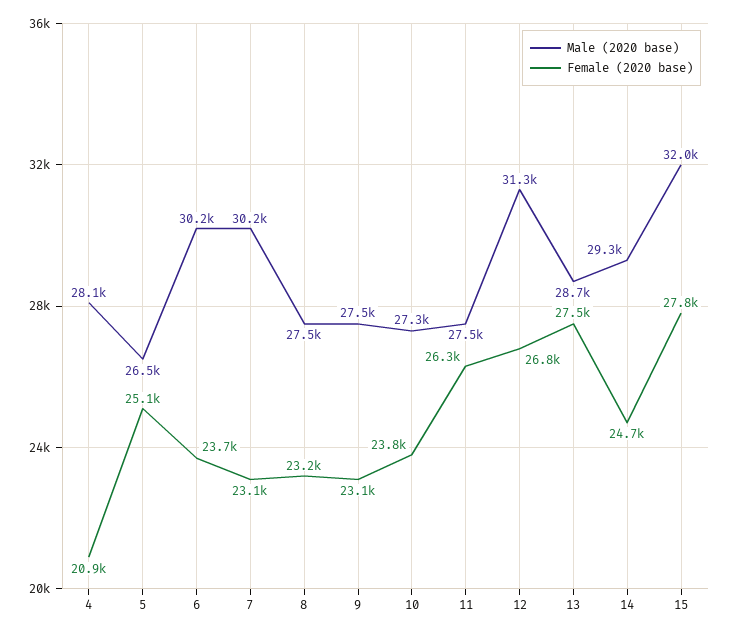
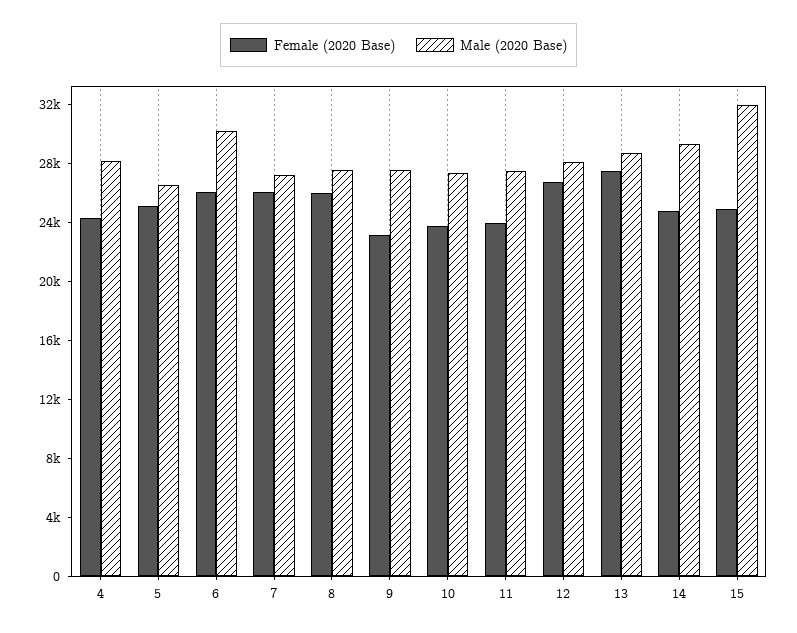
Female (2020 base), 4: 20900 -> 24000
Female (2020 base), 6: 23700 -> 26000
Male (2020 base), 7: 30200 -> 27000
Female (2020 base), 7: 23100 -> 26000
Female (2020 base), 8: 23200 -> 26000
Female (2020 base), 11: 26300 -> 24000
Male (2020 base), 12: 31300 -> 28000
Female (2020 base), 15: 27800 -> 25000

